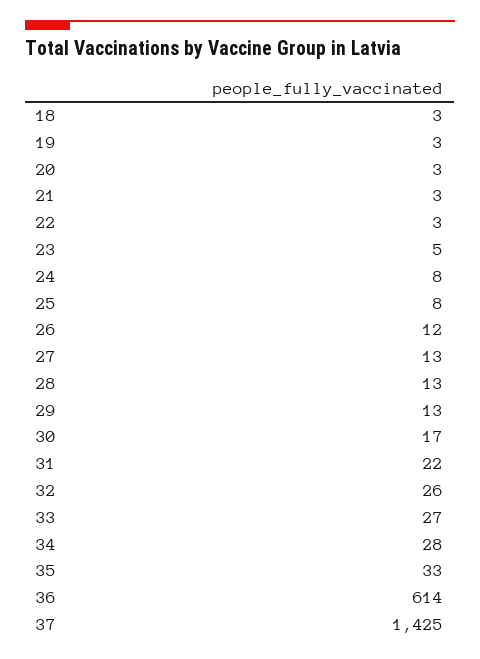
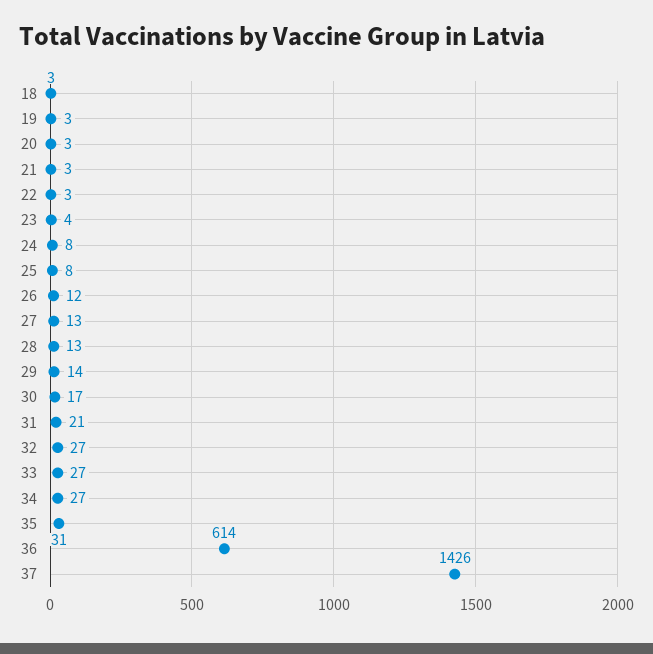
23: 5 -> 4
29: 13 -> 14
31: 22 -> 21
32: 26 -> 27
34: 28 -> 27
35: 33 -> 31
37: 1425 -> 1426

